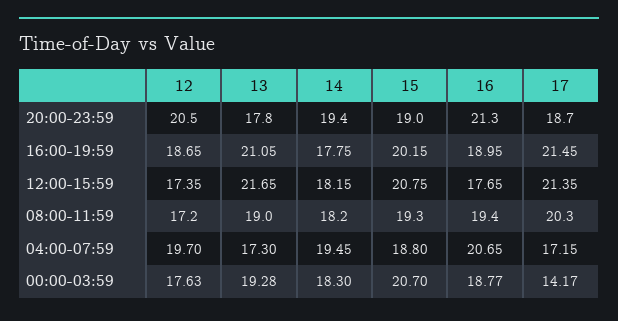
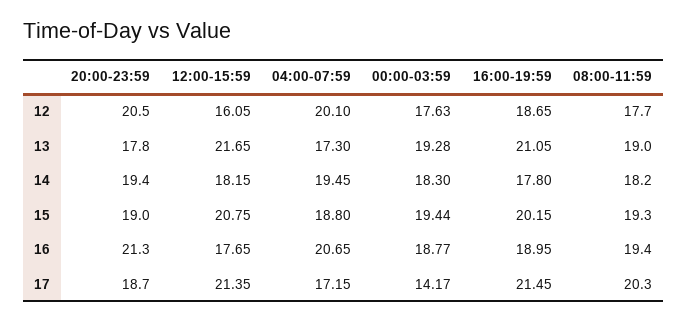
14, 16:00-19:59: 17.75 -> 17.8
12, 12:00-15:59: 17.35 -> 16.05
12, 08:00-11:59: 17.2 -> 17.7
12, 04:00-07:59: 19.7 -> 20.1
15, 00:00-03:59: 20.7 -> 19.44

